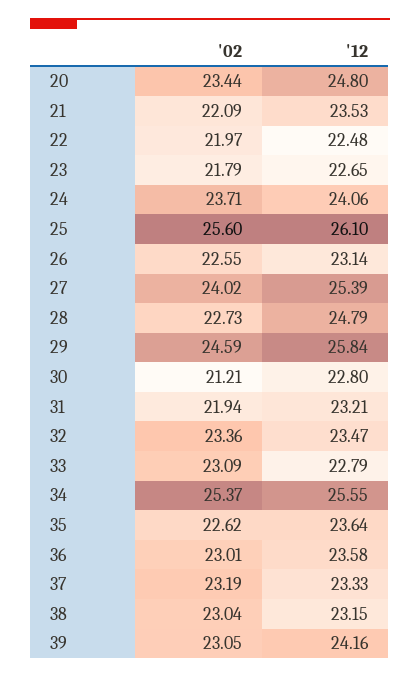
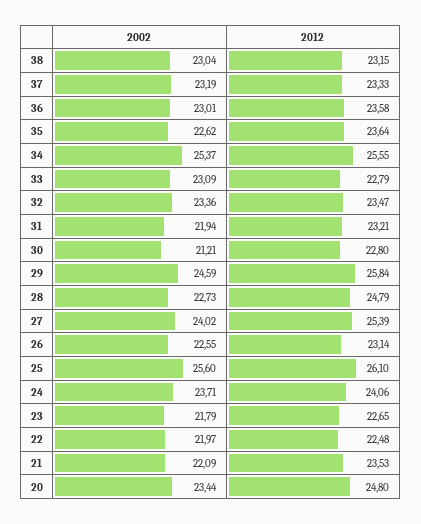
'02, 39: 23.05 -> none
'12, 39: 24.16 -> none

